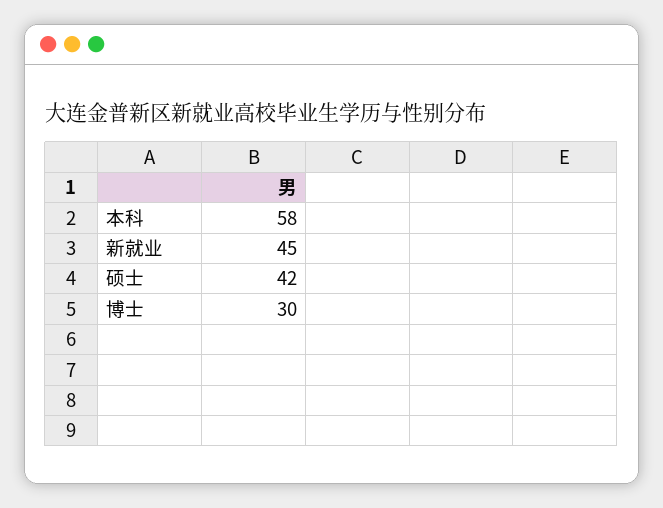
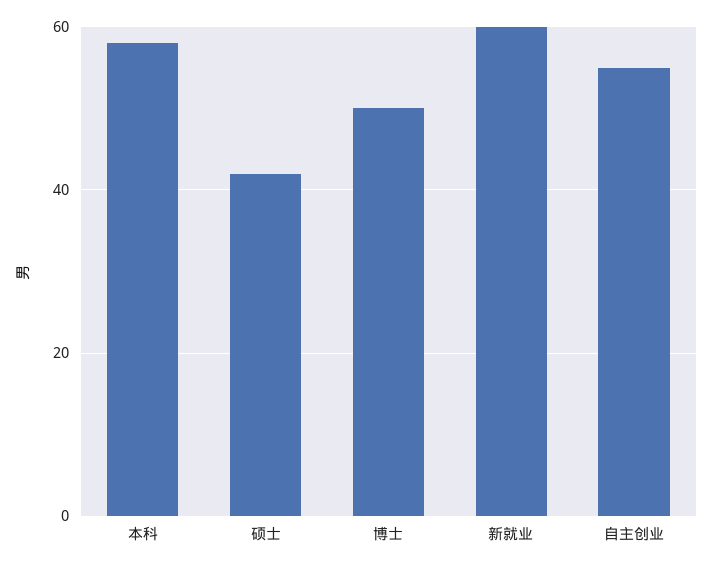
新就业: 45 -> 60
博士: 30 -> 50
自主创业: none -> 55

